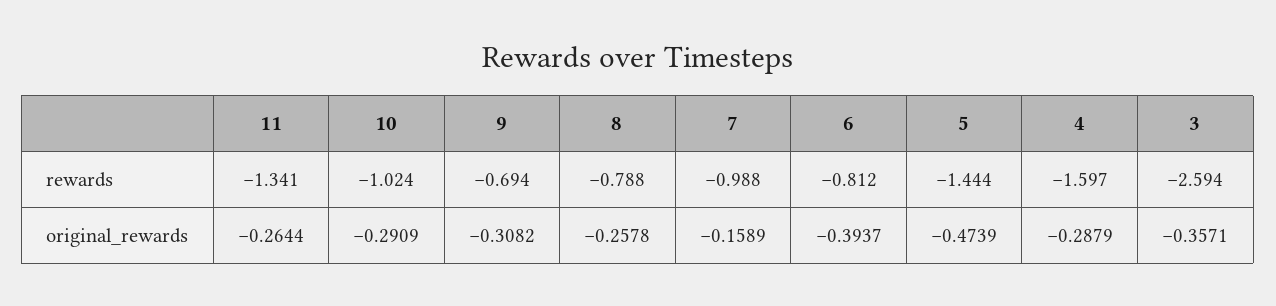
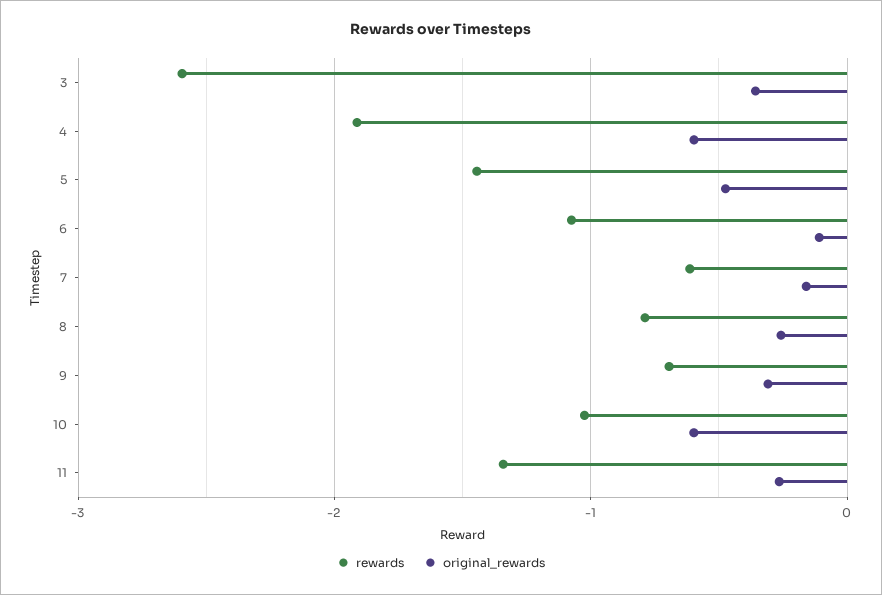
rewards, 7: -0.988 -> -0.6
rewards, 6: -0.812 -> -1.1
rewards, 4: -1.597 -> -1.9
original_rewards, 10: -0.2909 -> -0.6
original_rewards, 6: -0.3937 -> -0.1
original_rewards, 4: -0.2879 -> -0.6

